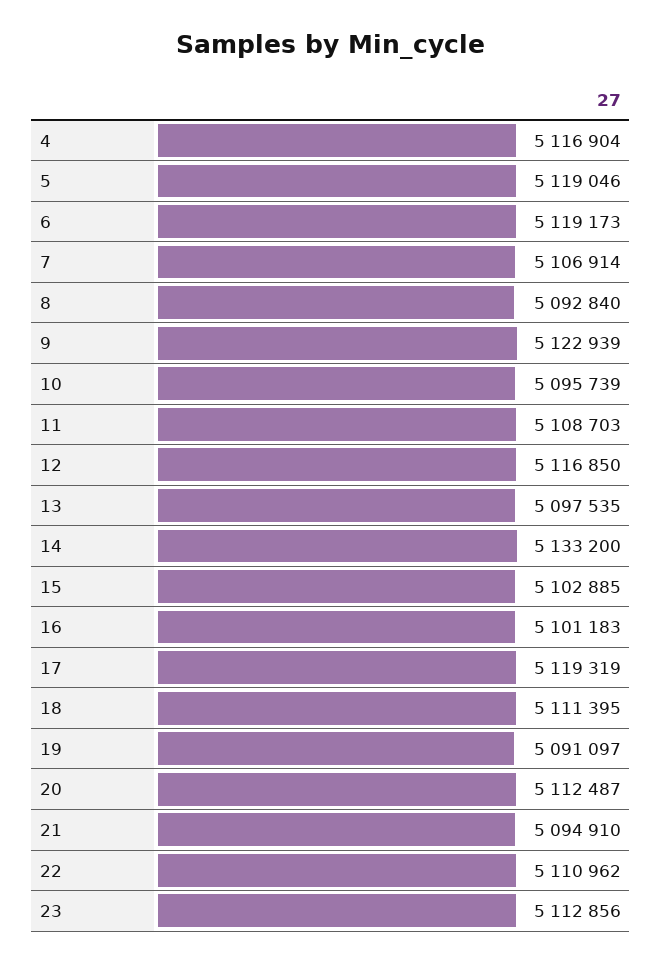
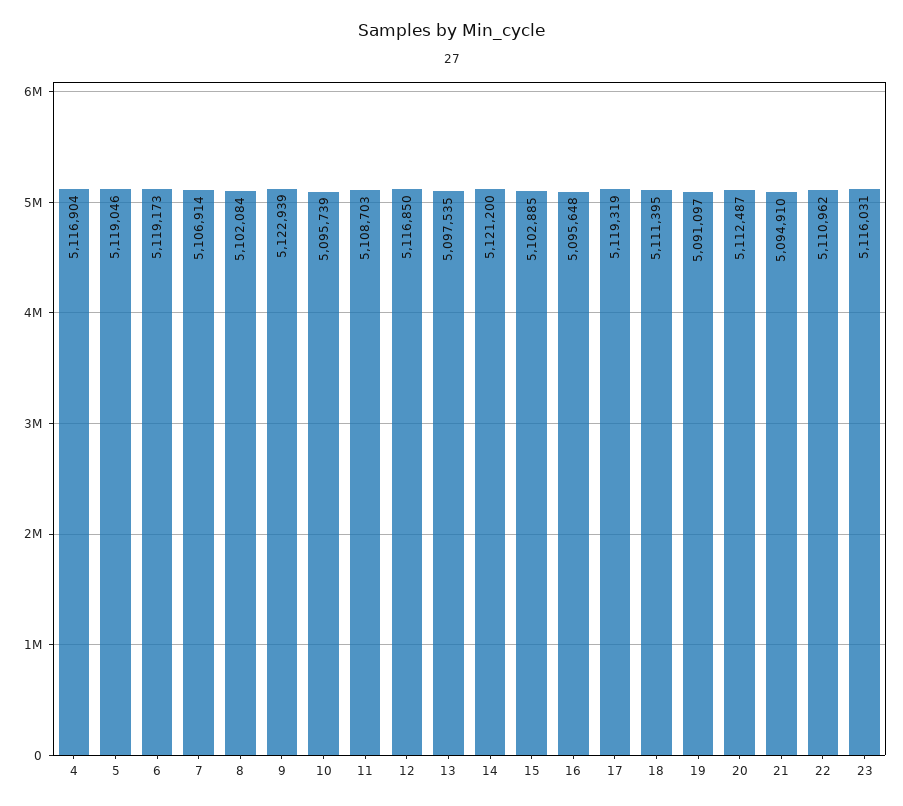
8: 5092840 -> 5102084
14: 5133200 -> 5121200
16: 5101183 -> 5095648
23: 5112856 -> 5116031

